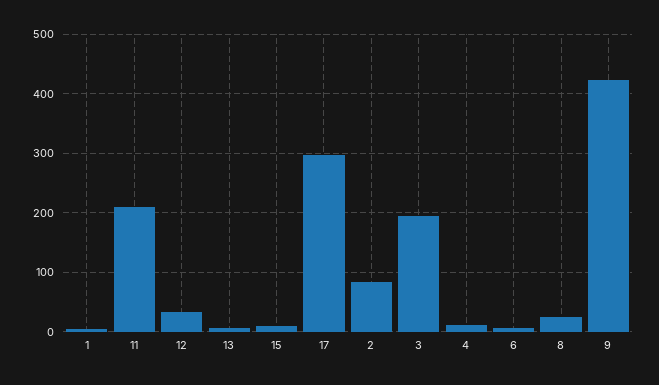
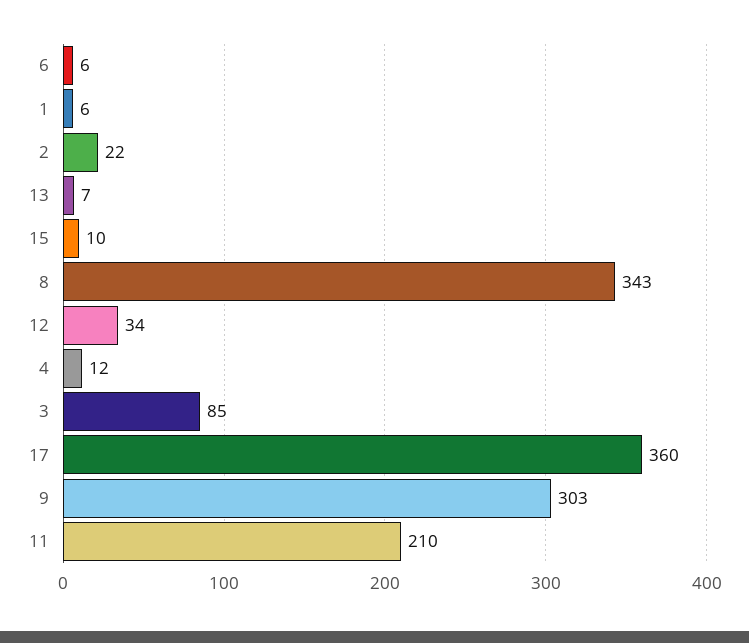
17: 300 -> 360
2: 80 -> 22
3: 200 -> 85
8: 20 -> 343
9: 420 -> 303

